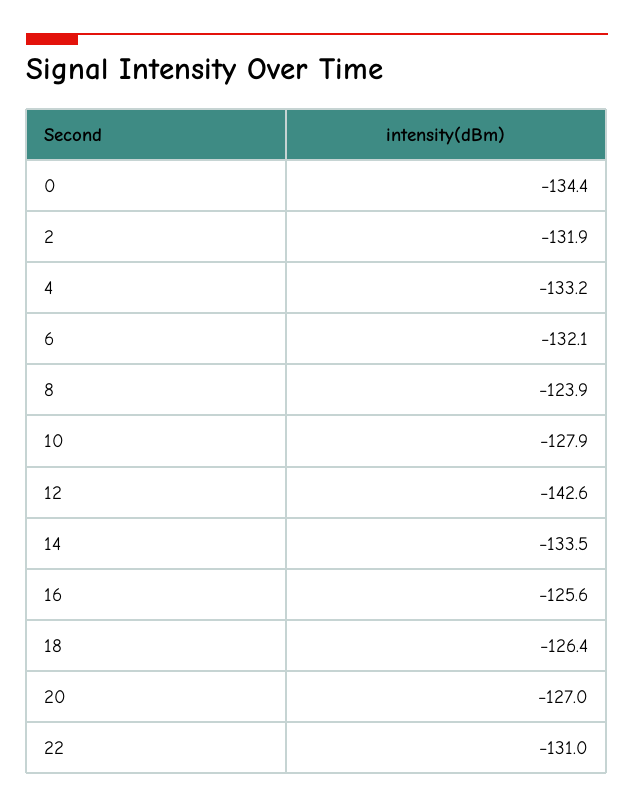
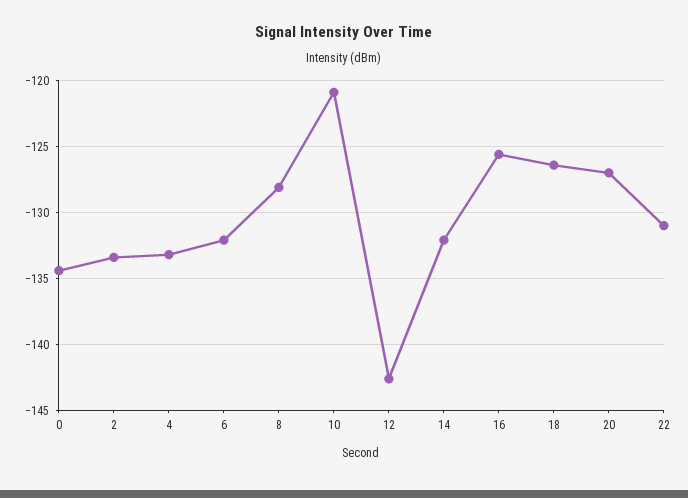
2: -131.9 -> -133.5
8: -123.9 -> -128
10: -127.9 -> -121
14: -133.5 -> -132

